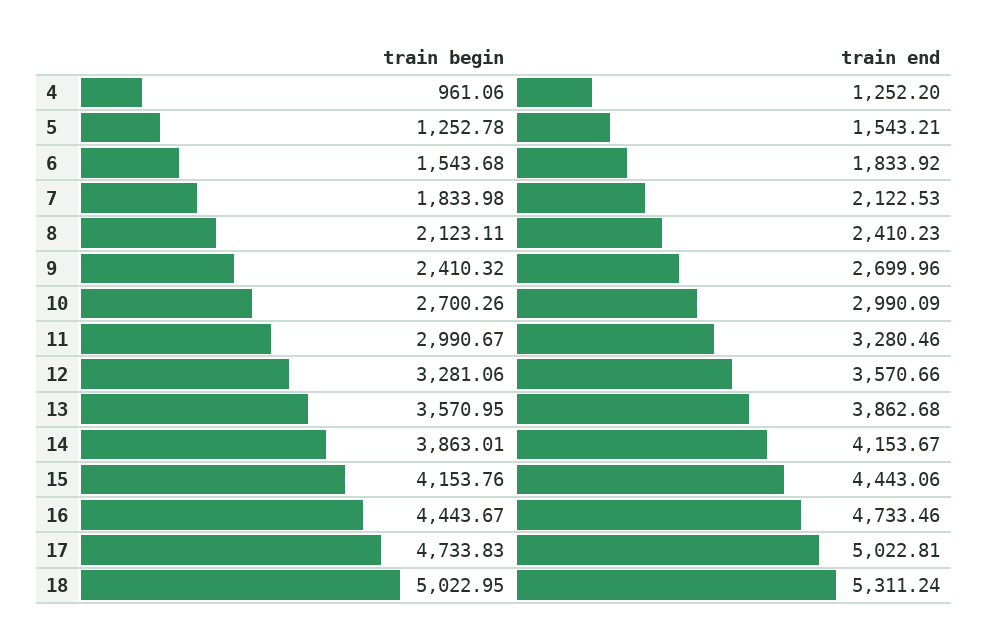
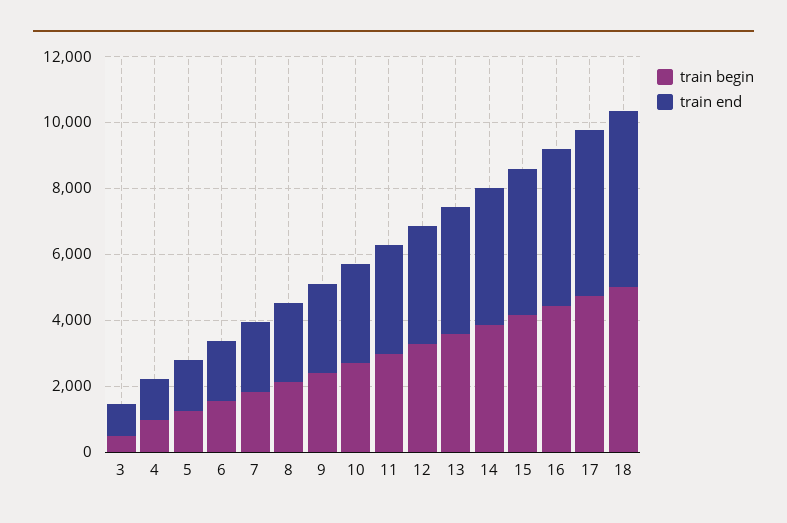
train begin, 3: none -> 500
train end, 3: none -> 1000

